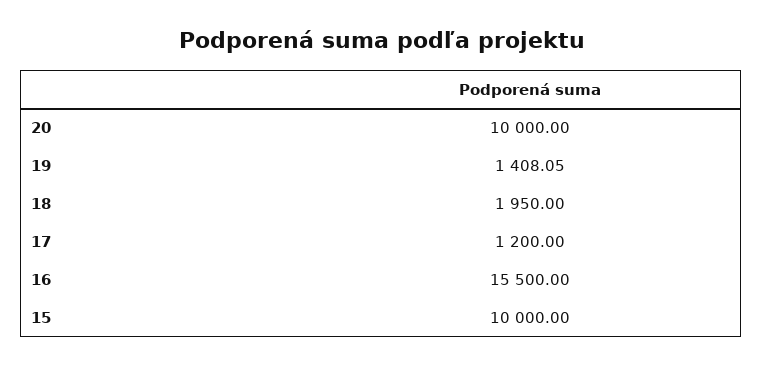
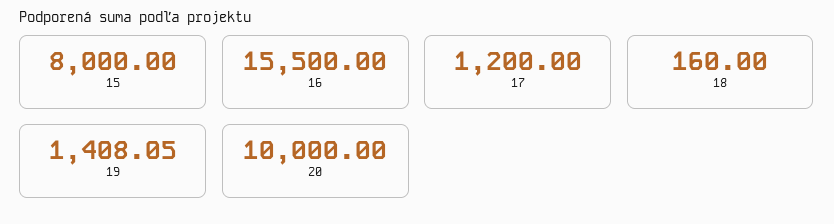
18: 1950 -> 160
15: 10000 -> 8000

